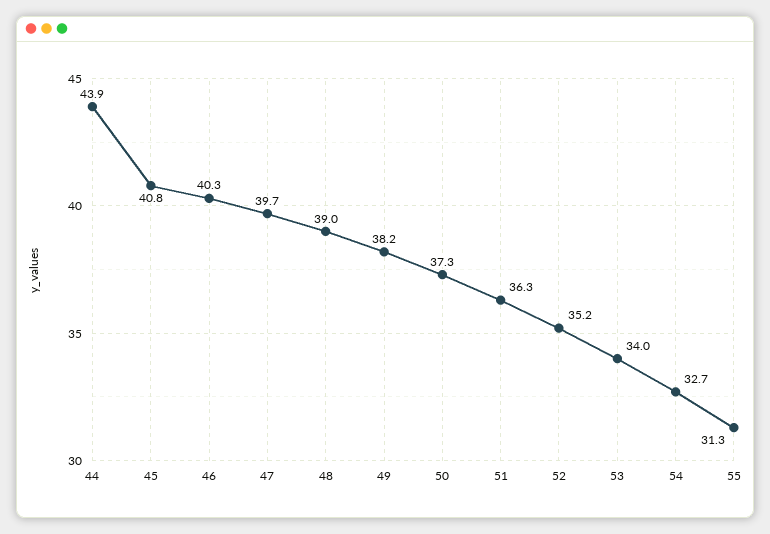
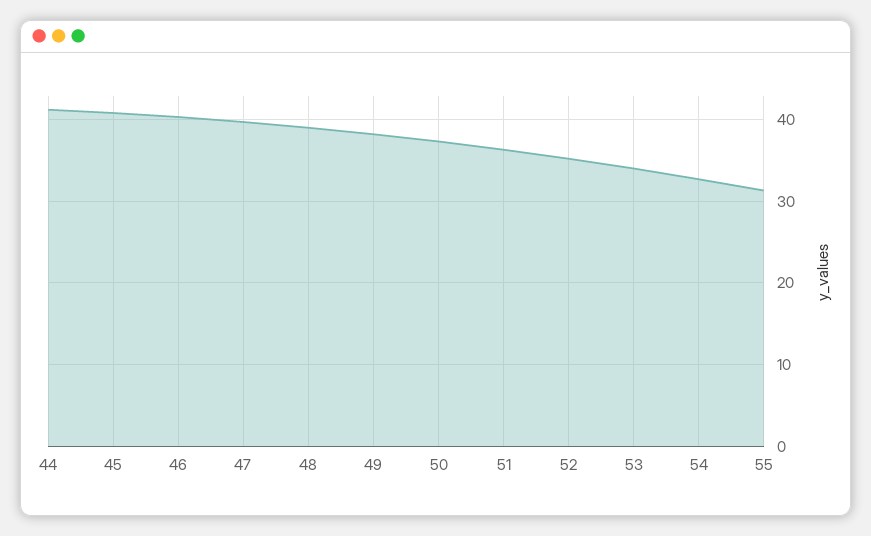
44: 43.9 -> 41

